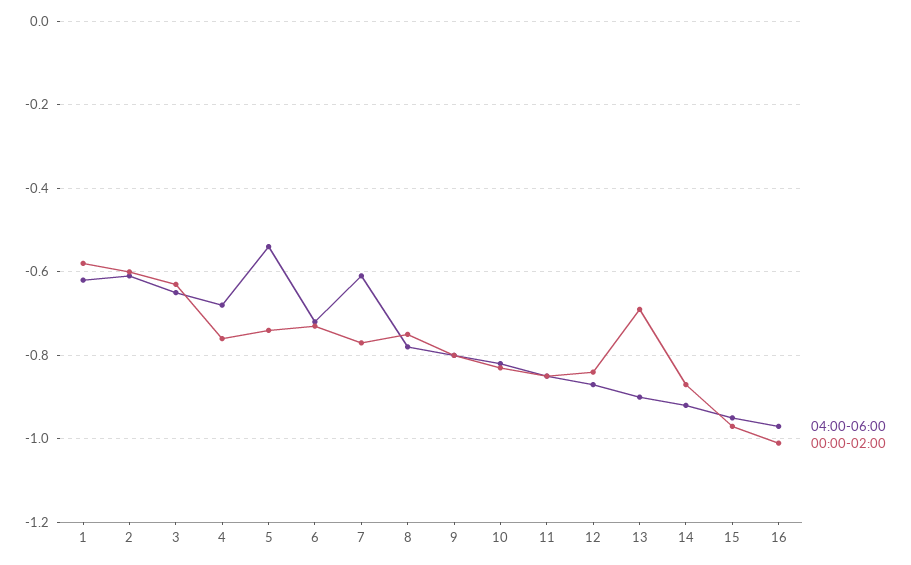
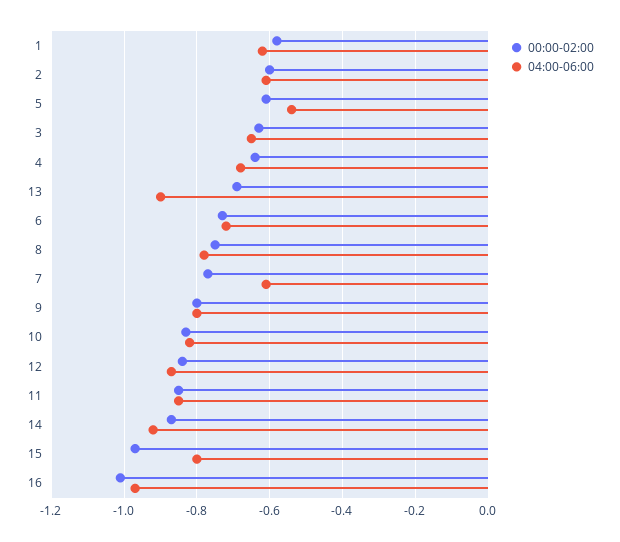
00:00-02:00, 4: -0.75 -> -0.65
00:00-02:00, 5: -0.75 -> -0.6
04:00-06:00, 15: -0.95 -> -0.8

